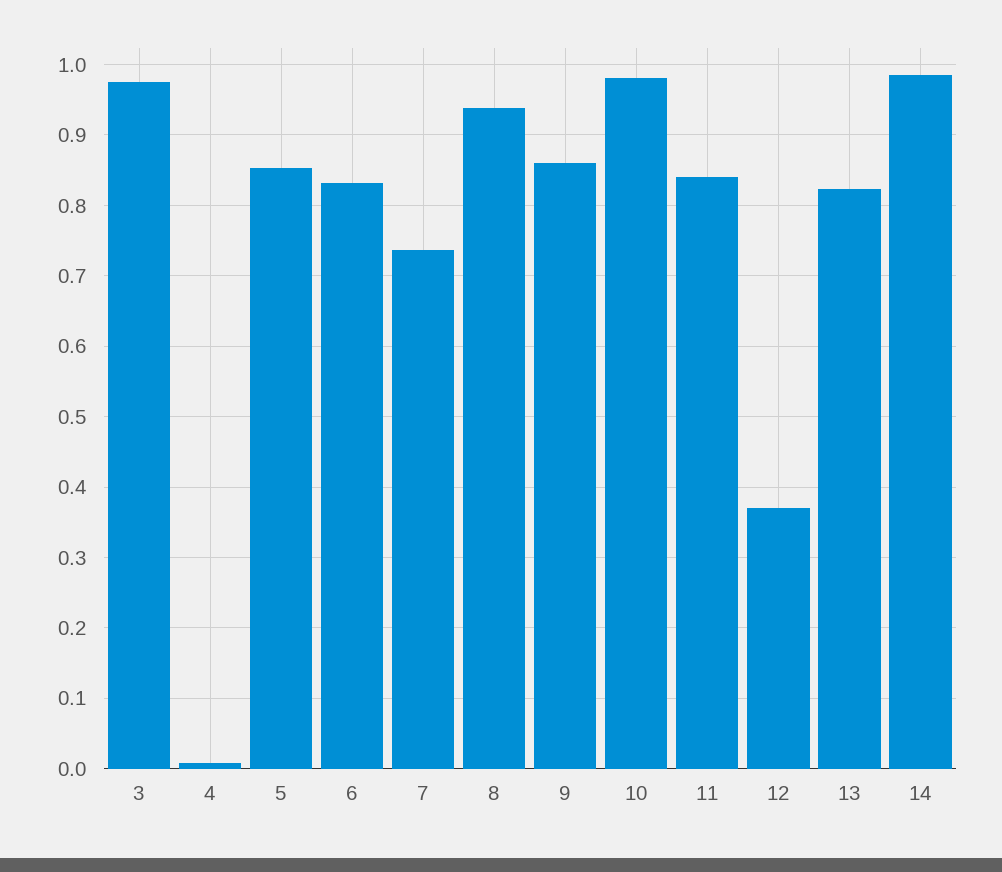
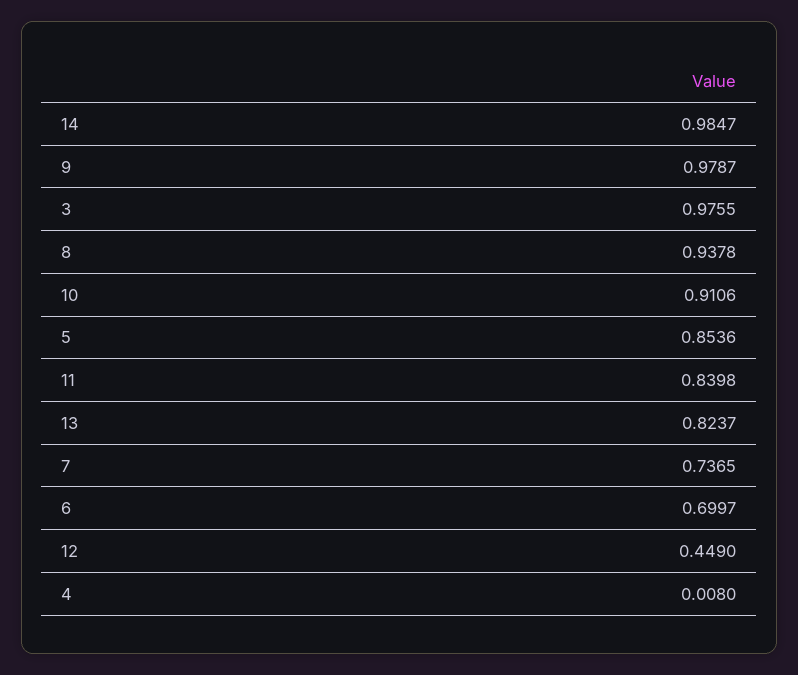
6: 0.83 -> 0.6997
9: 0.86 -> 0.9787
10: 0.98 -> 0.9106
12: 0.37 -> 0.449

